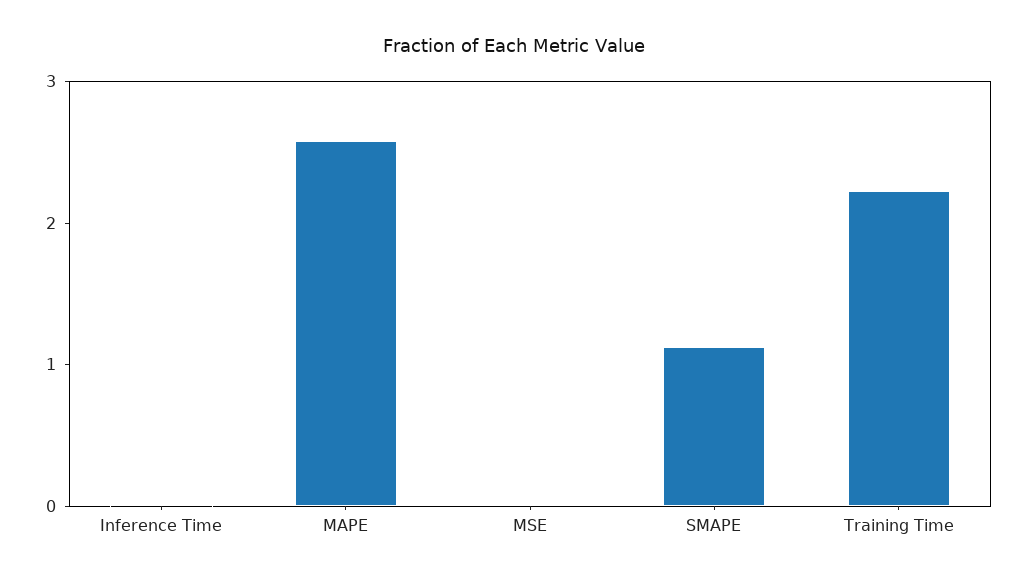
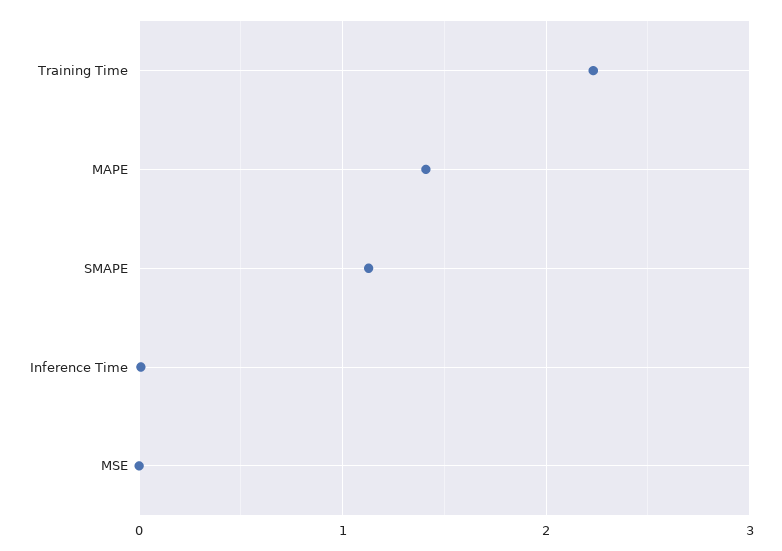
MAPE: 2.6 -> 1.4

